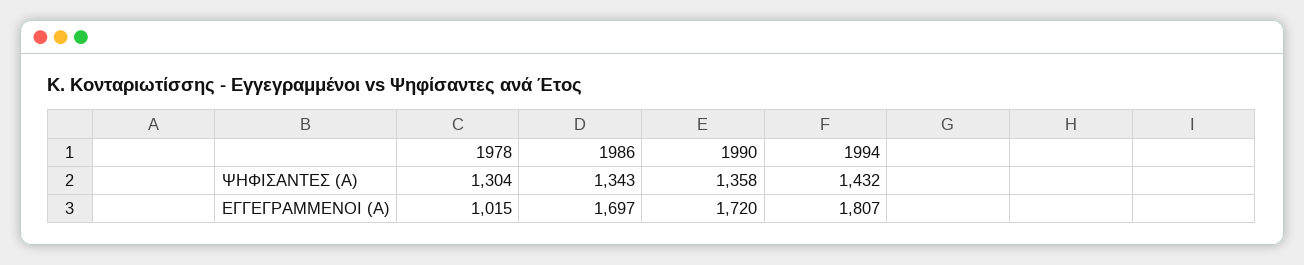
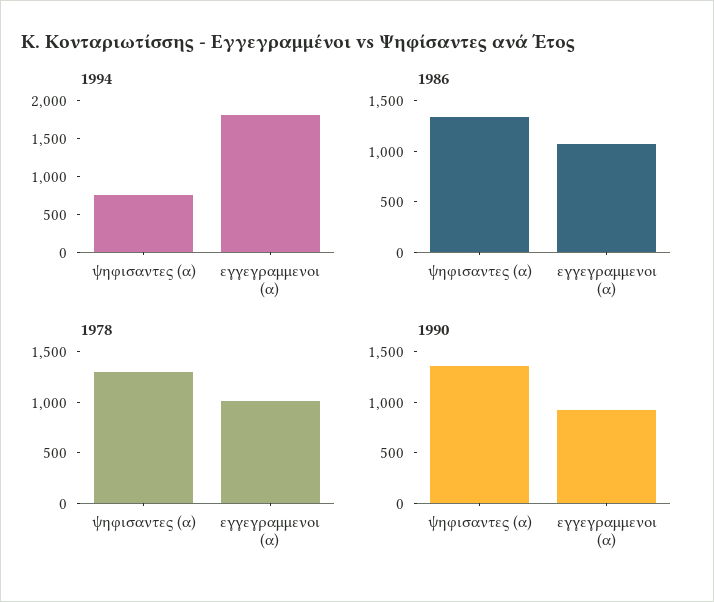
1994, ΨΗΦΙΣΑΝΤΕΣ (Α): 1432 -> 750
1986, ΕΓΓΕΓΡΑΜΜΕΝΟΙ (Α): 1697 -> 1100
1990, ΕΓΓΕΓΡΑΜΜΕΝΟΙ (Α): 1720 -> 900

